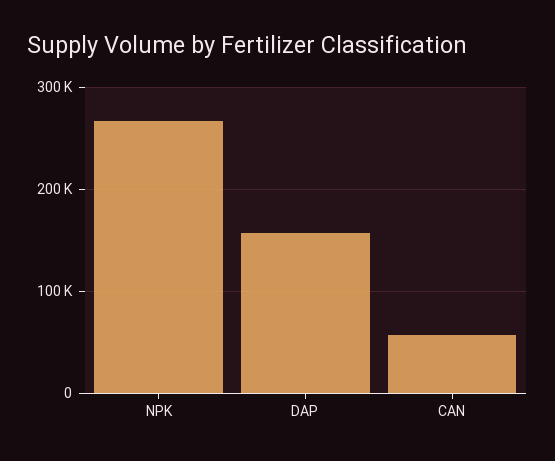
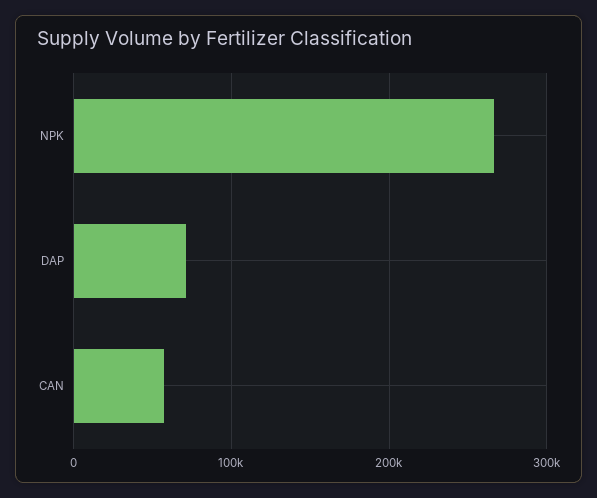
DAP: 160000 -> 70000

